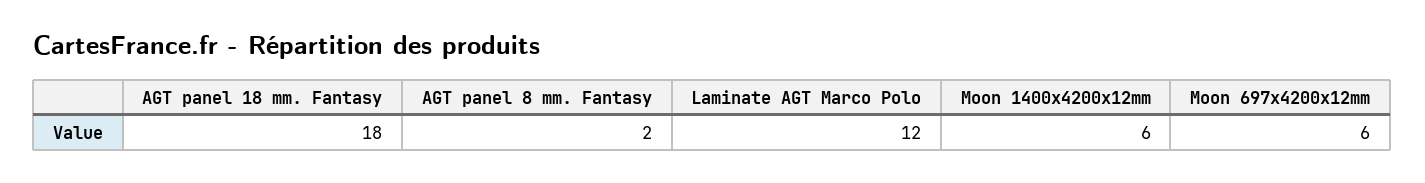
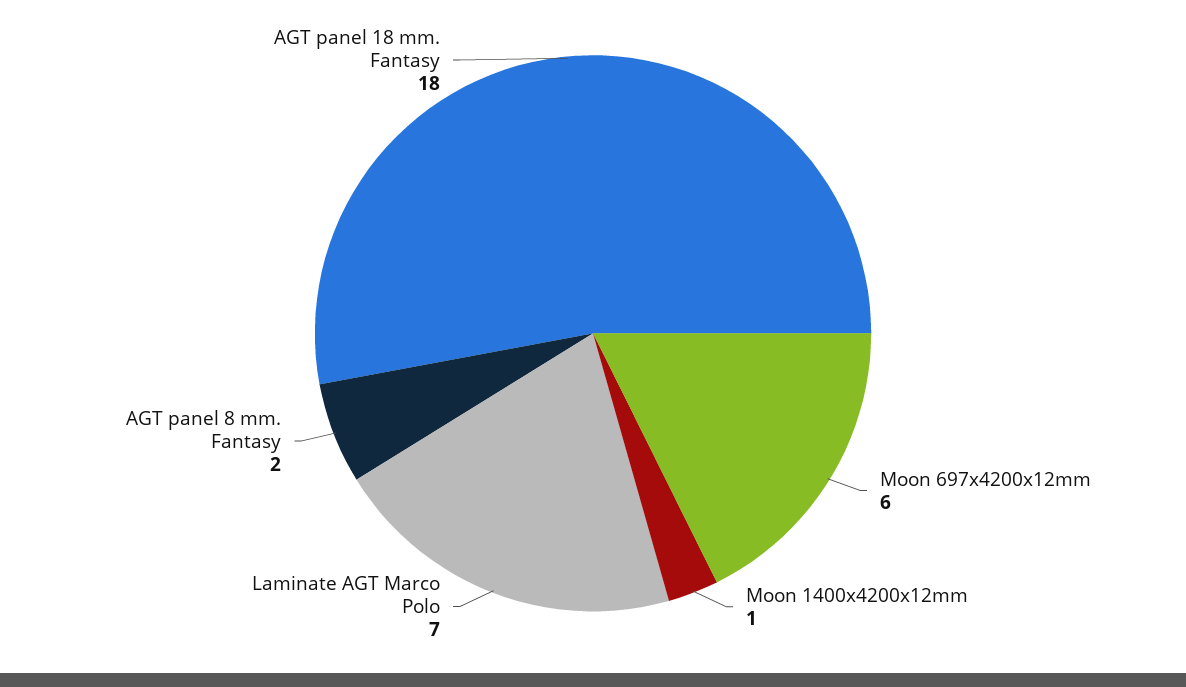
Laminate AGT Marco Polo: 12 -> 7
Moon 1400x4200x12mm: 6 -> 1

